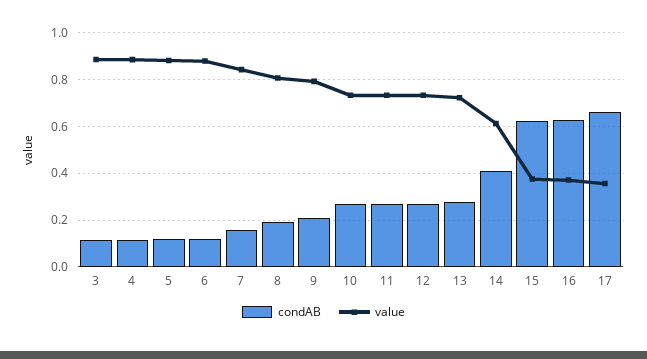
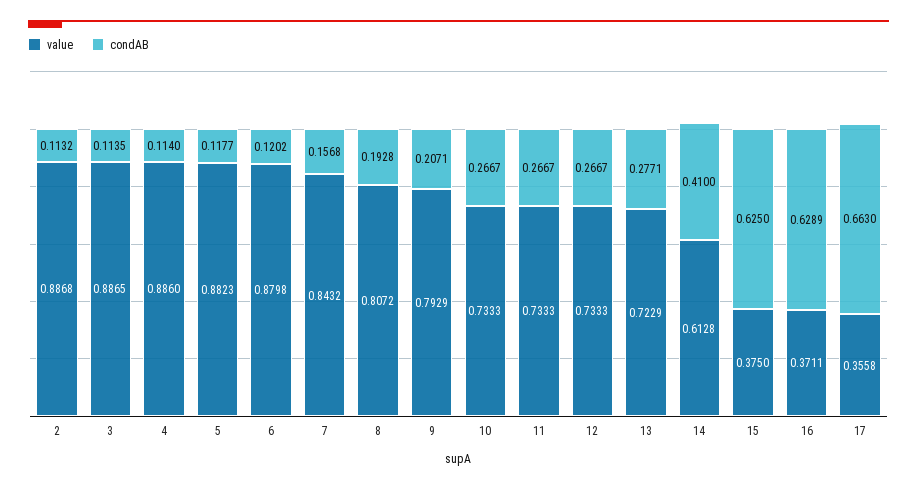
value, 2: none -> 0.8868
condAB, 2: none -> 0.1132

